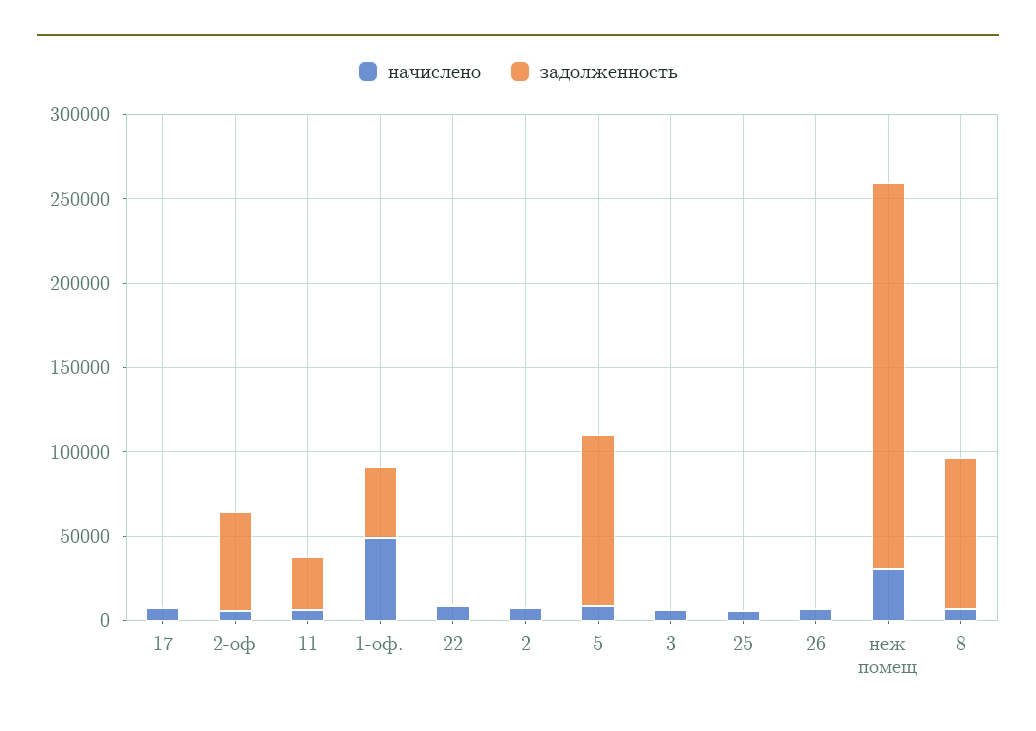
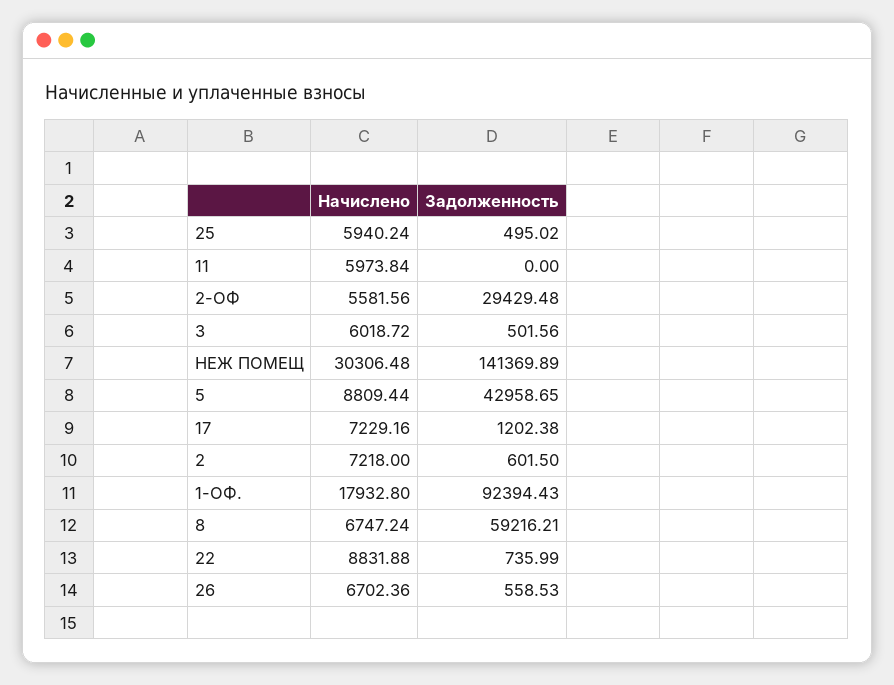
задолженность, 2-оф: 60000 -> 29429.48
задолженность, 11: 30000 -> 0
начислено, 1-оф.: 50000 -> 17932.8
задолженность, 1-оф.: 40000 -> 92394.43
задолженность, 5: 100000 -> 42958.65
задолженность, неж помещ: 230000 -> 141369.89
задолженность, 8: 90000 -> 59216.21

